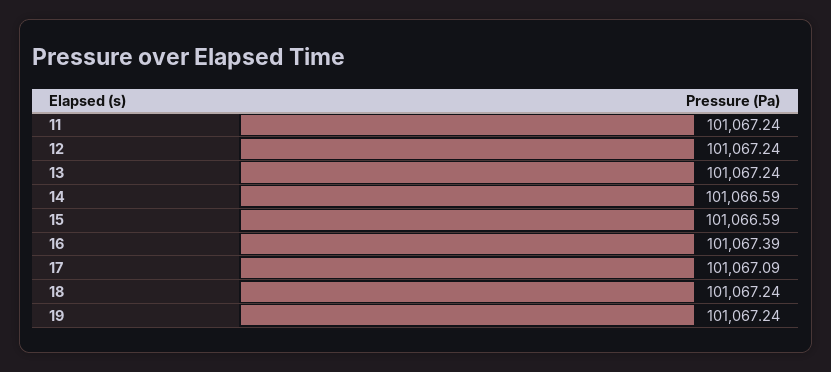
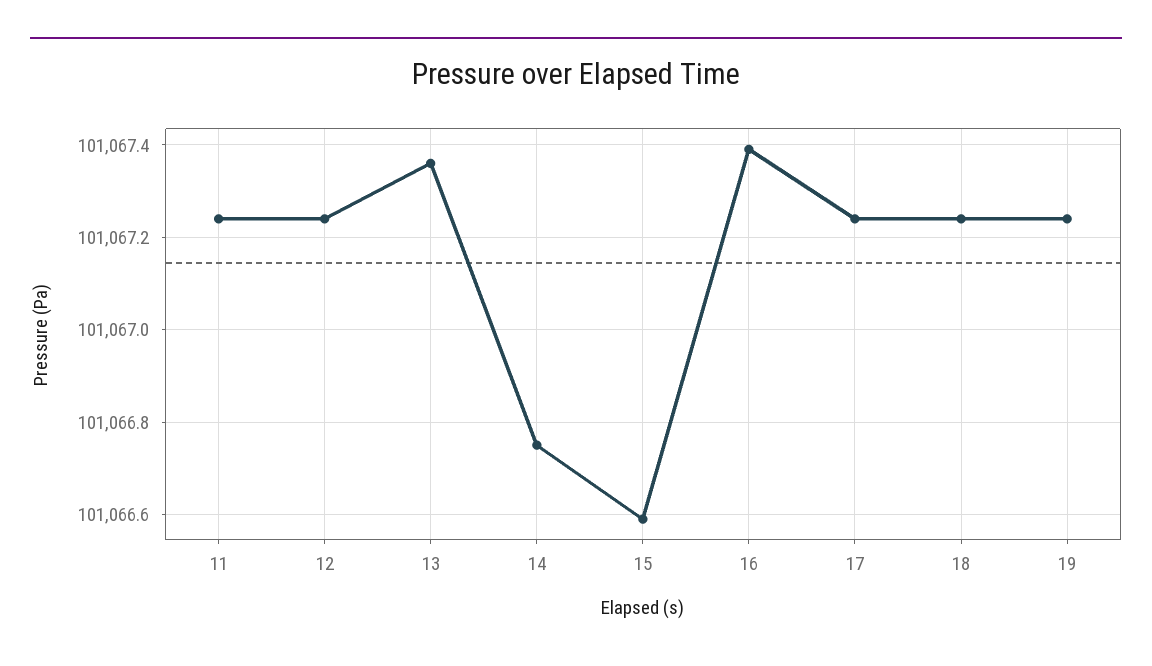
13: 101067.24 -> 101067.35
14: 101066.59 -> 101066.75
17: 101067.09 -> 101067.25

